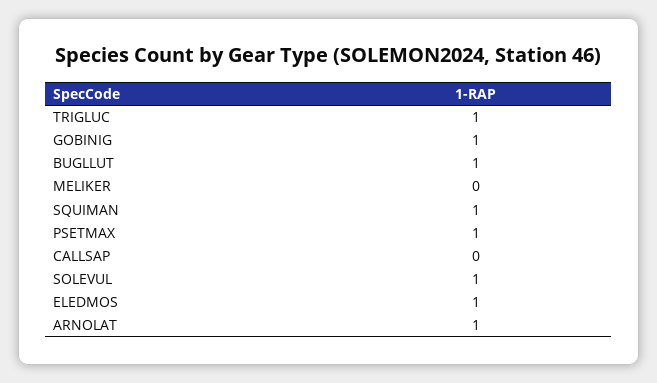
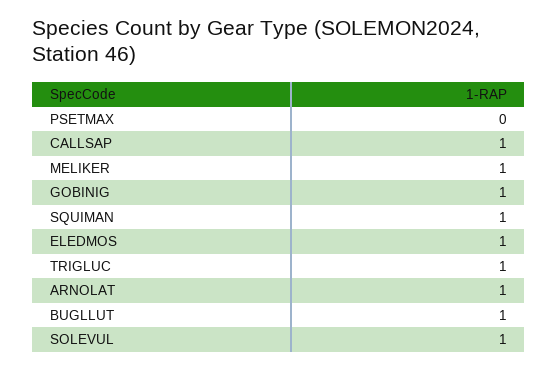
MELIKER: 0 -> 1
PSETMAX: 1 -> 0
CALLSAP: 0 -> 1

